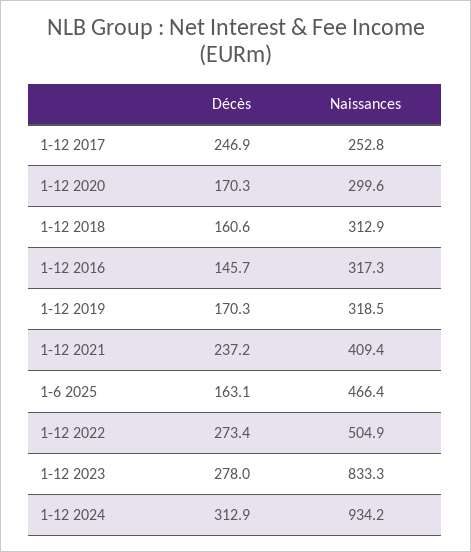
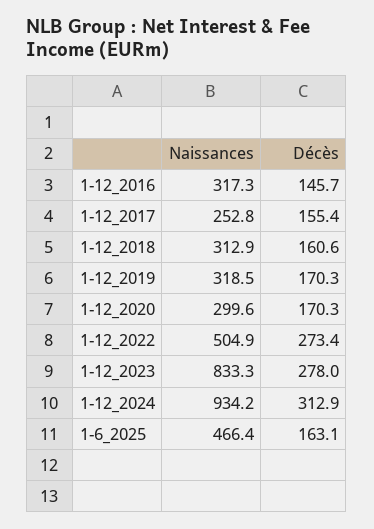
Décès, 1-12 2017: 246.9 -> 155.4
Décès, 1-12 2021: 237.2 -> none
Naissances, 1-12 2021: 409.4 -> none

